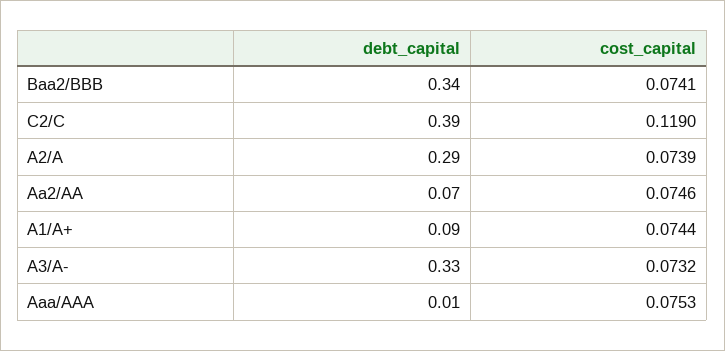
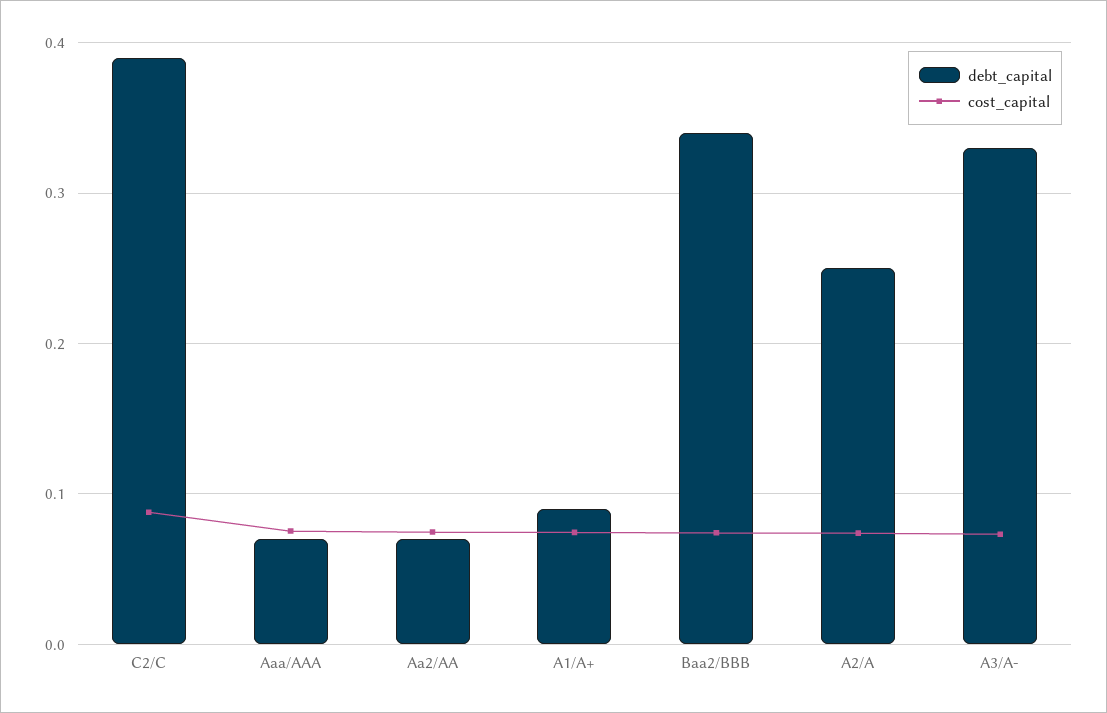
cost_capital, C2/C: 0.119 -> 0.09
debt_capital, A2/A: 0.29 -> 0.25
debt_capital, Aaa/AAA: 0.01 -> 0.07

